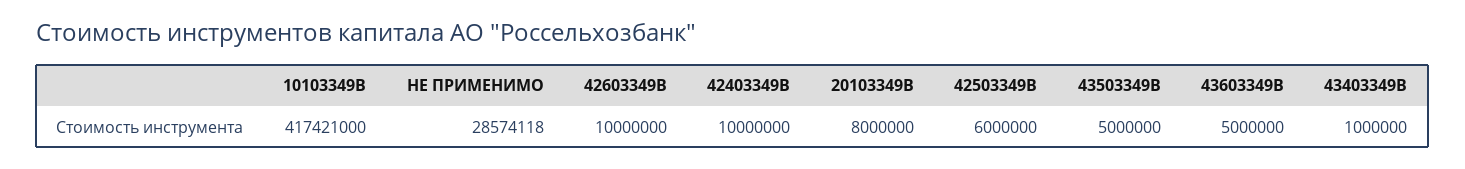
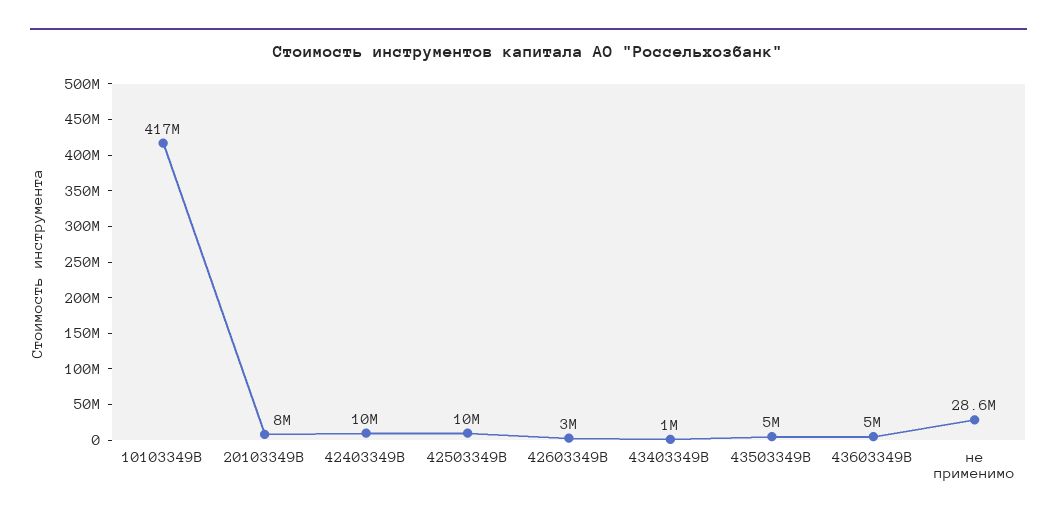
42603349B: 10000000 -> 3000000
42503349B: 6000000 -> 10000000

